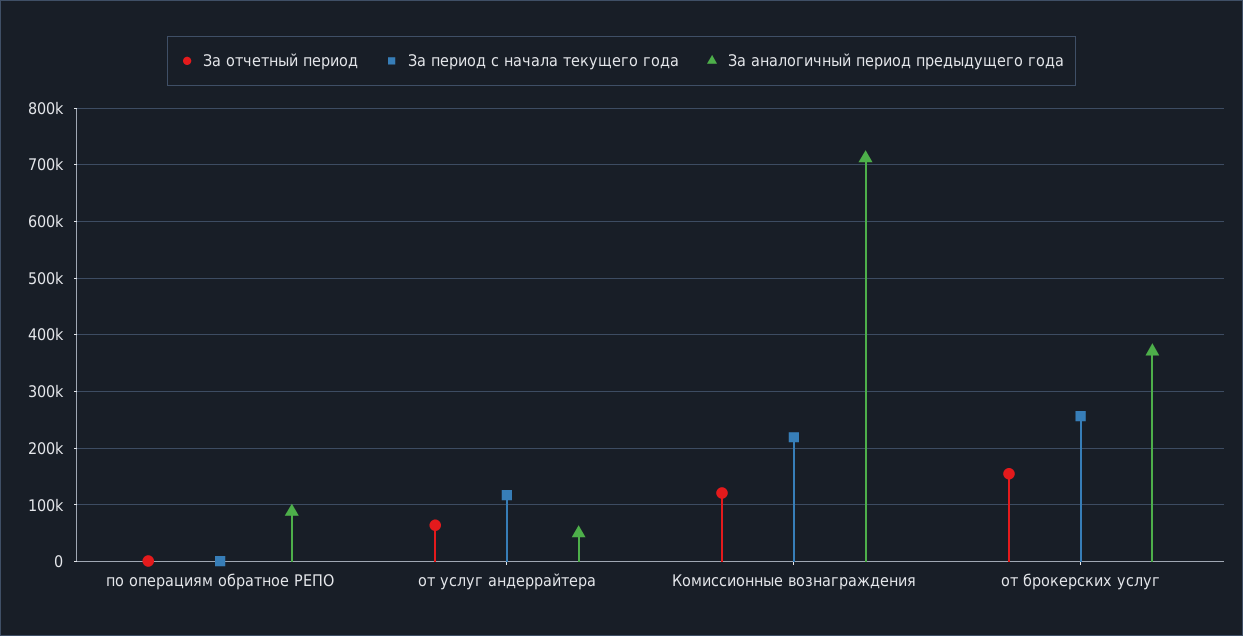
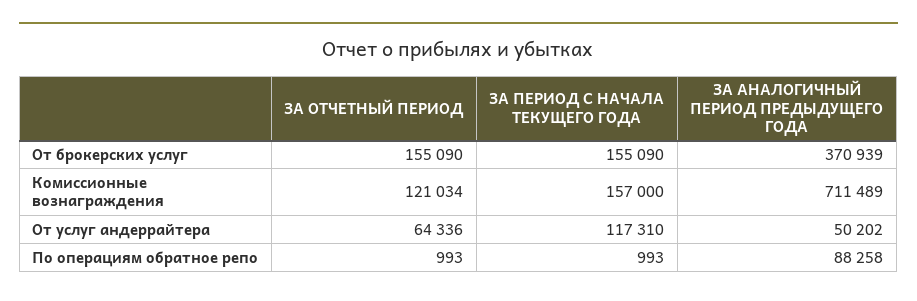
За период с начала текущего года, Комиссионные вознаграждения: 220000 -> 157000
За период с начала текущего года, от брокерских услуг: 260000 -> 155090

